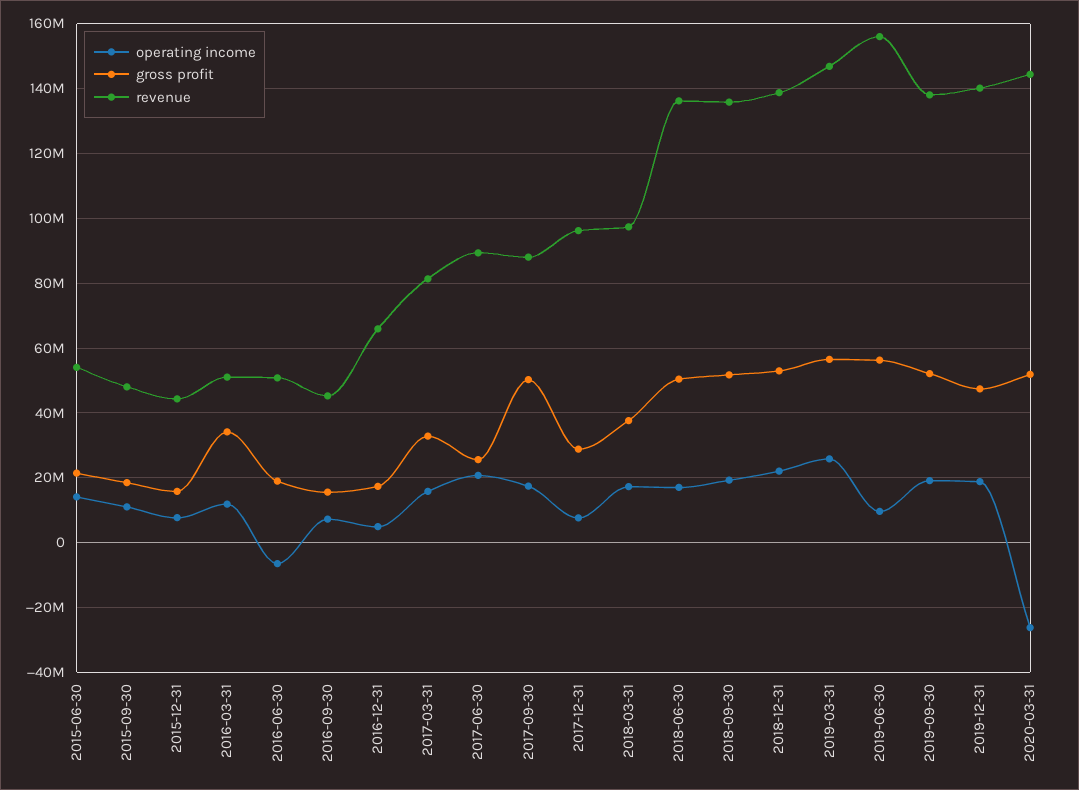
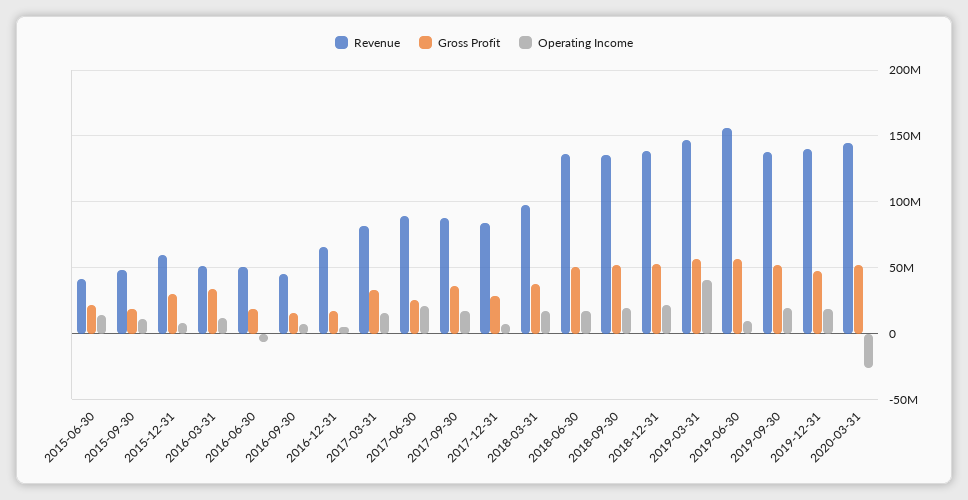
revenue, 2015-06-30: 54000000 -> 40000000
gross profit, 2015-12-31: 16000000 -> 30000000
revenue, 2015-12-31: 44000000 -> 60000000
gross profit, 2017-09-30: 50000000 -> 35000000
revenue, 2017-12-31: 96000000 -> 85000000
operating income, 2019-03-31: 26000000 -> 40000000

